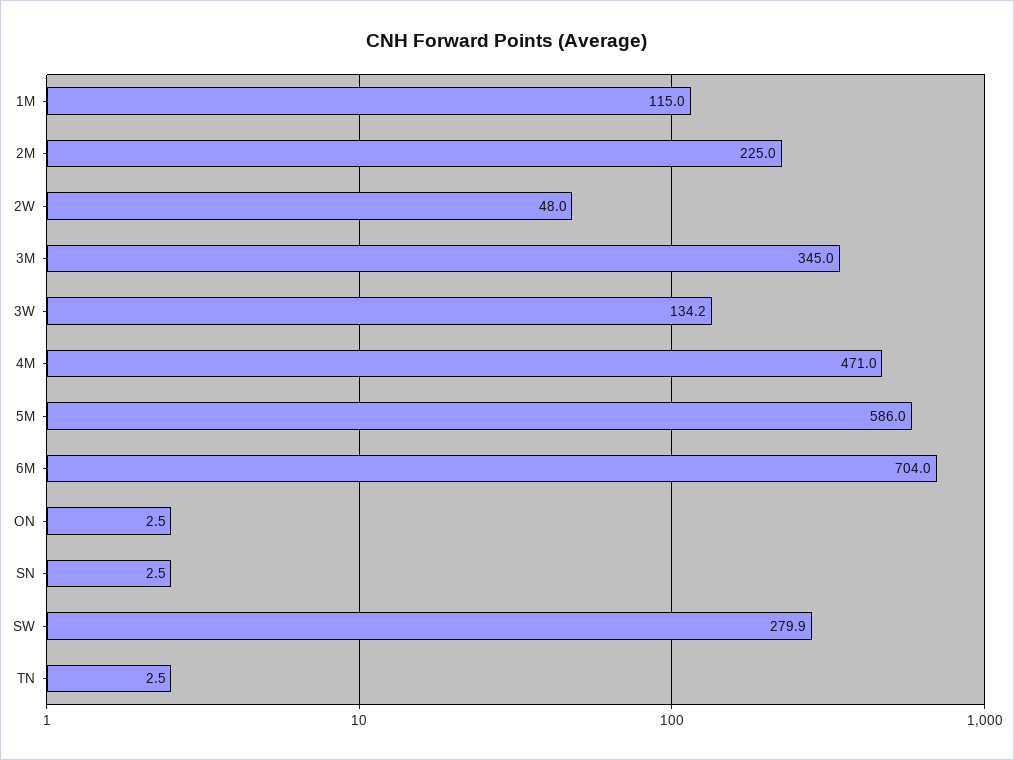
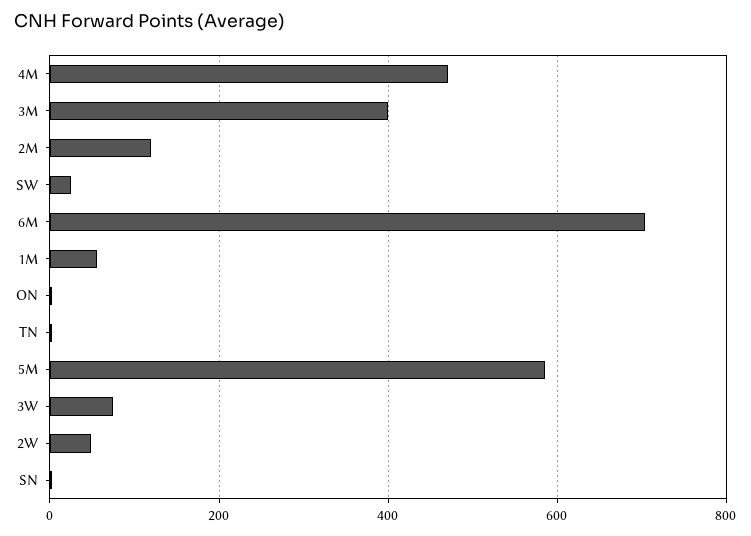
1M: 115 -> 60
2M: 225 -> 120
3M: 345 -> 400
3W: 134.2 -> 80
SW: 279.9 -> 20

